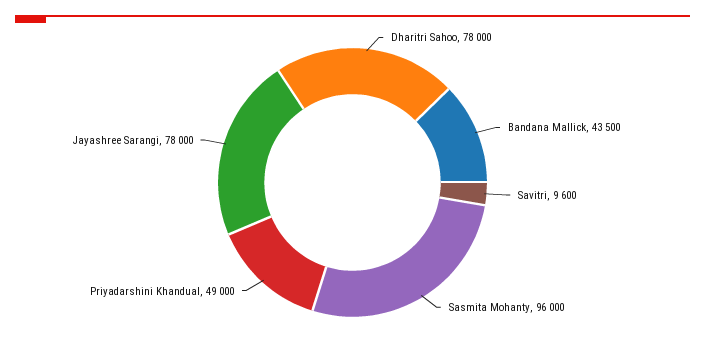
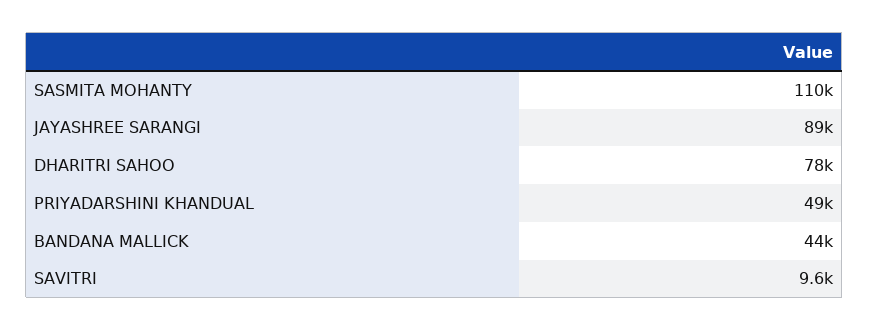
Sasmita Mohanty: 96000 -> 110000
Jayashree Sarangi: 78000 -> 89000

